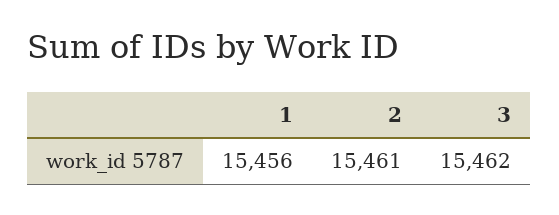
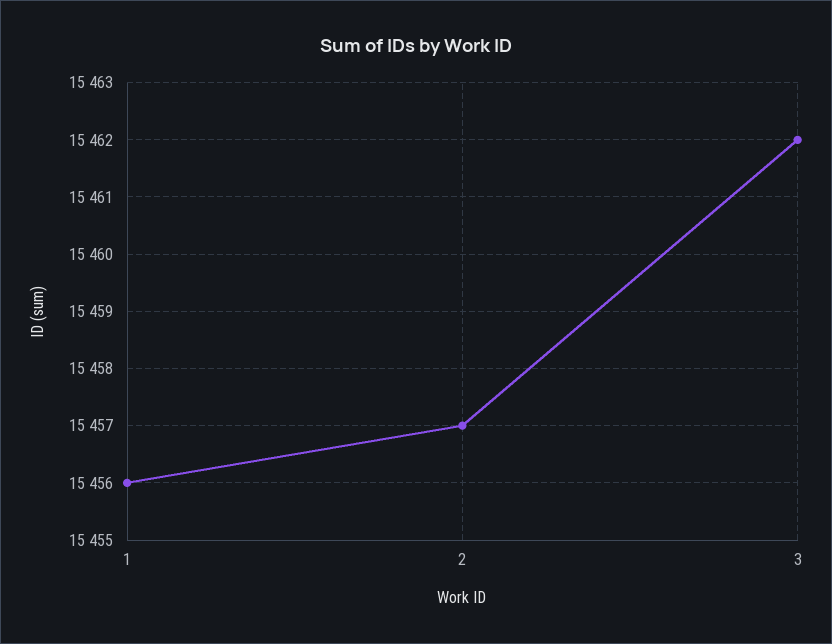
2: 15461 -> 15457

